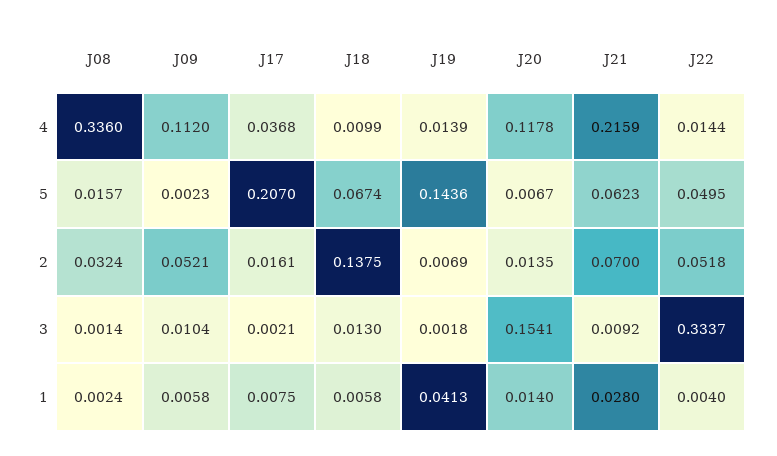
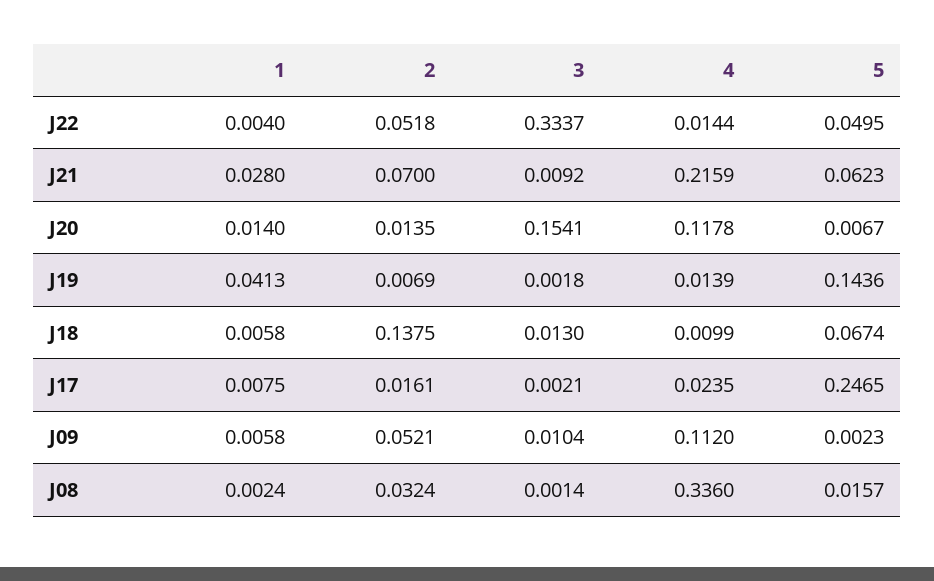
J17, 4: 0.0368 -> 0.0235
J17, 5: 0.207 -> 0.2465

